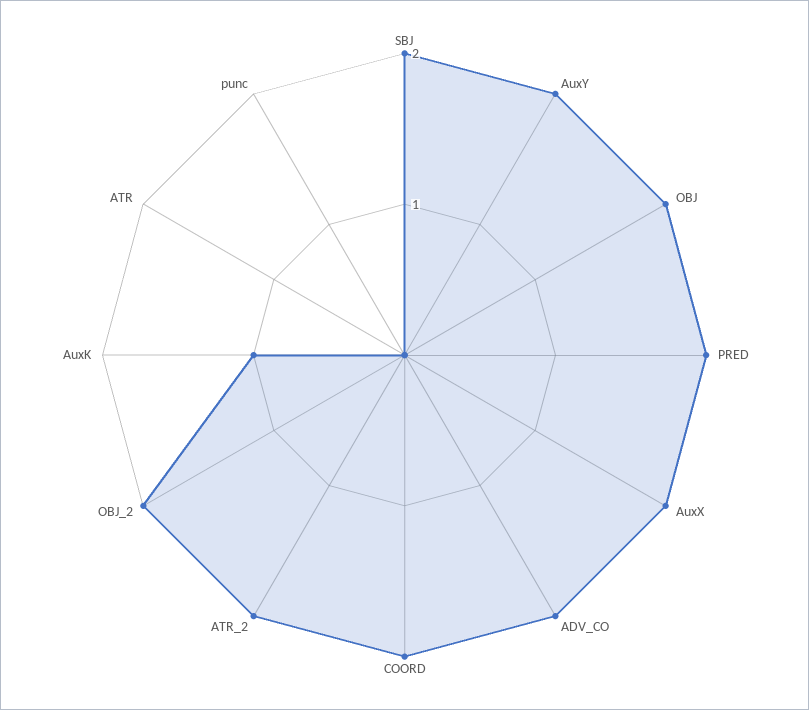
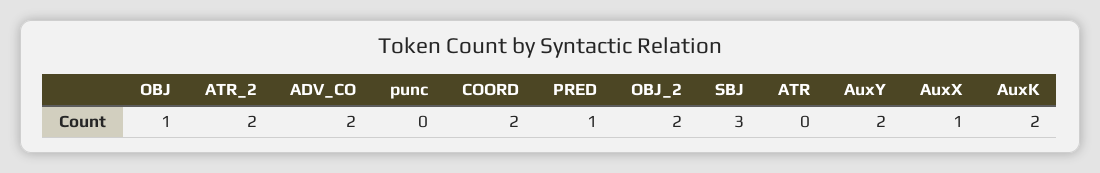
SBJ: 2 -> 3
OBJ: 2 -> 1
PRED: 2 -> 1
AuxX: 2 -> 1
AuxK: 1 -> 2

